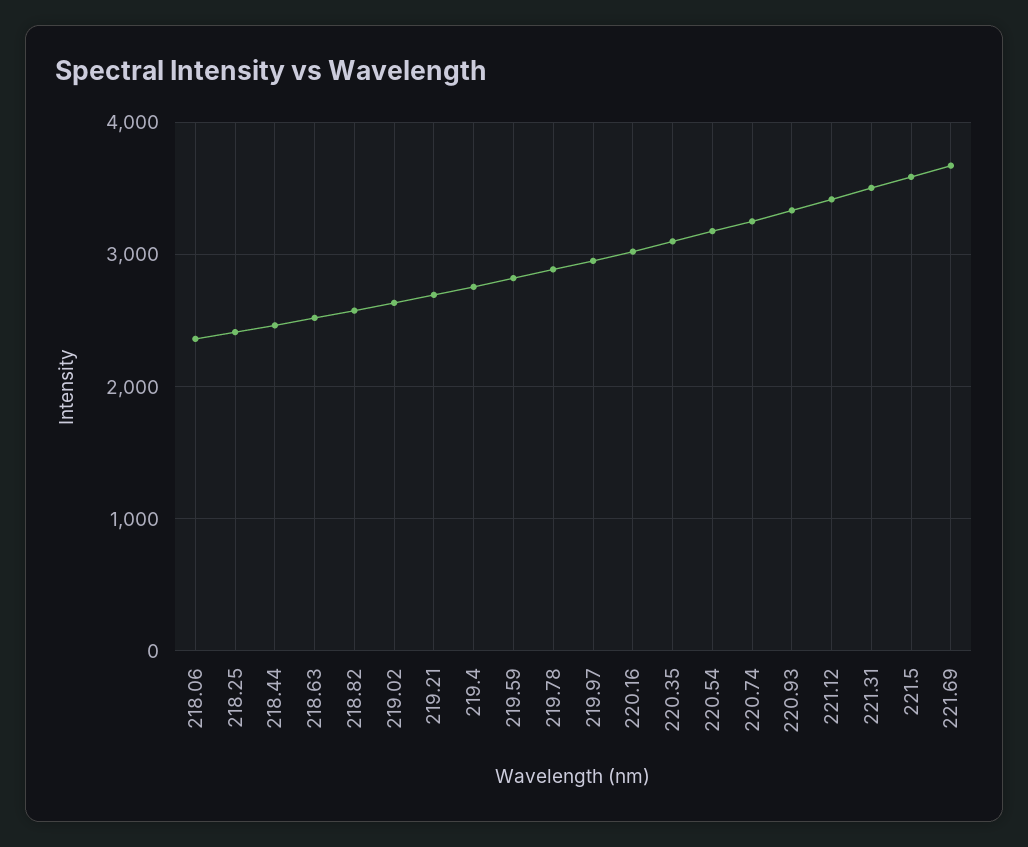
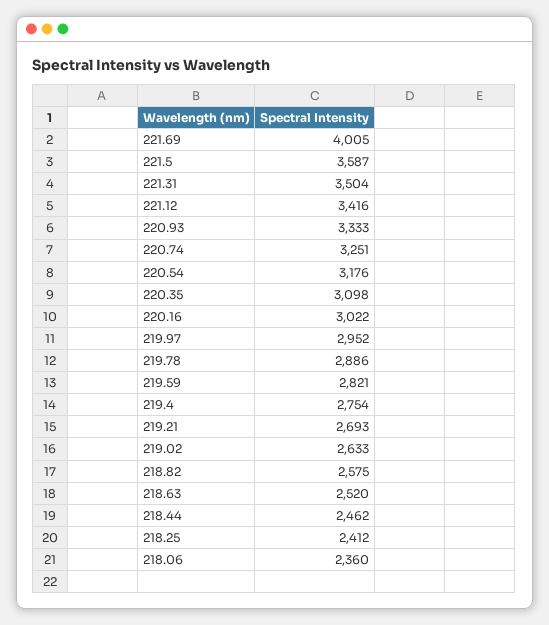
221.69: 3700 -> 4005

